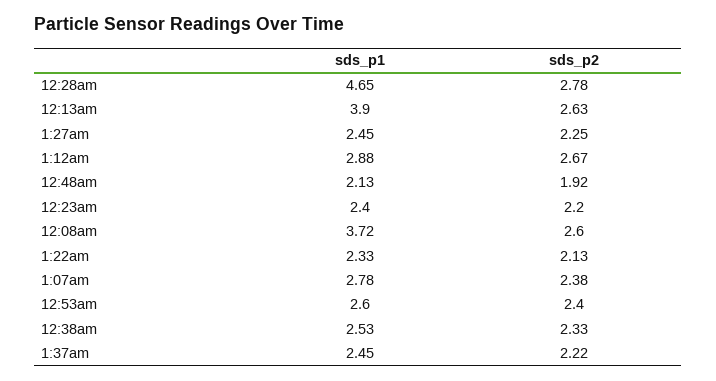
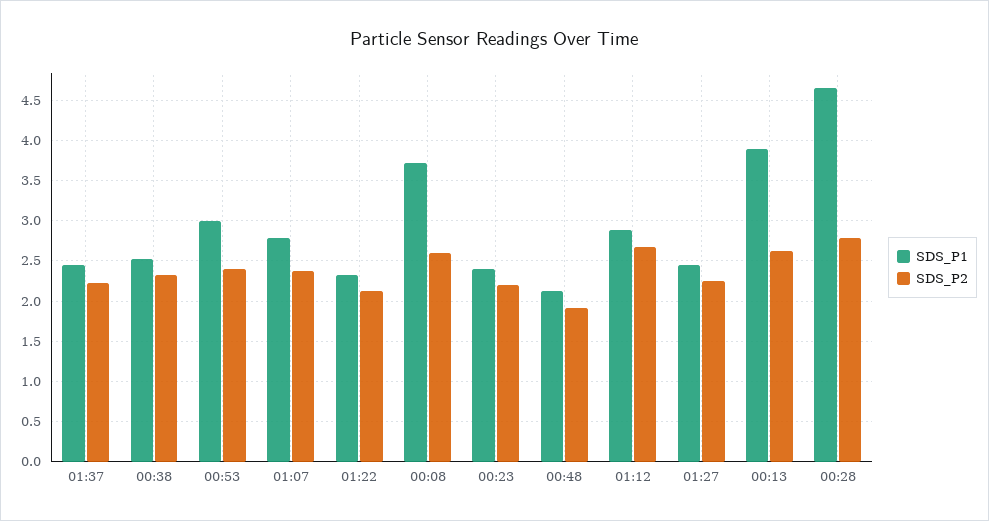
sds_p1, 12:53am: 2.6 -> 3

